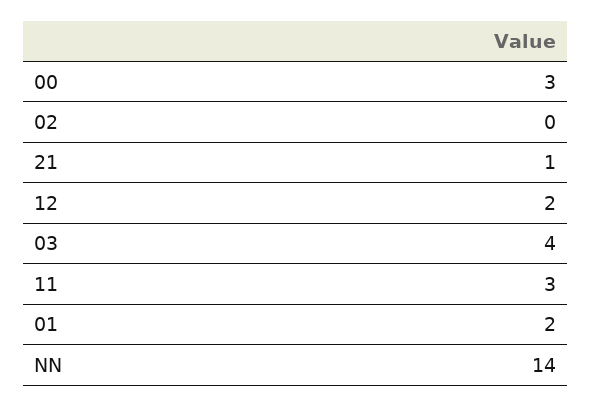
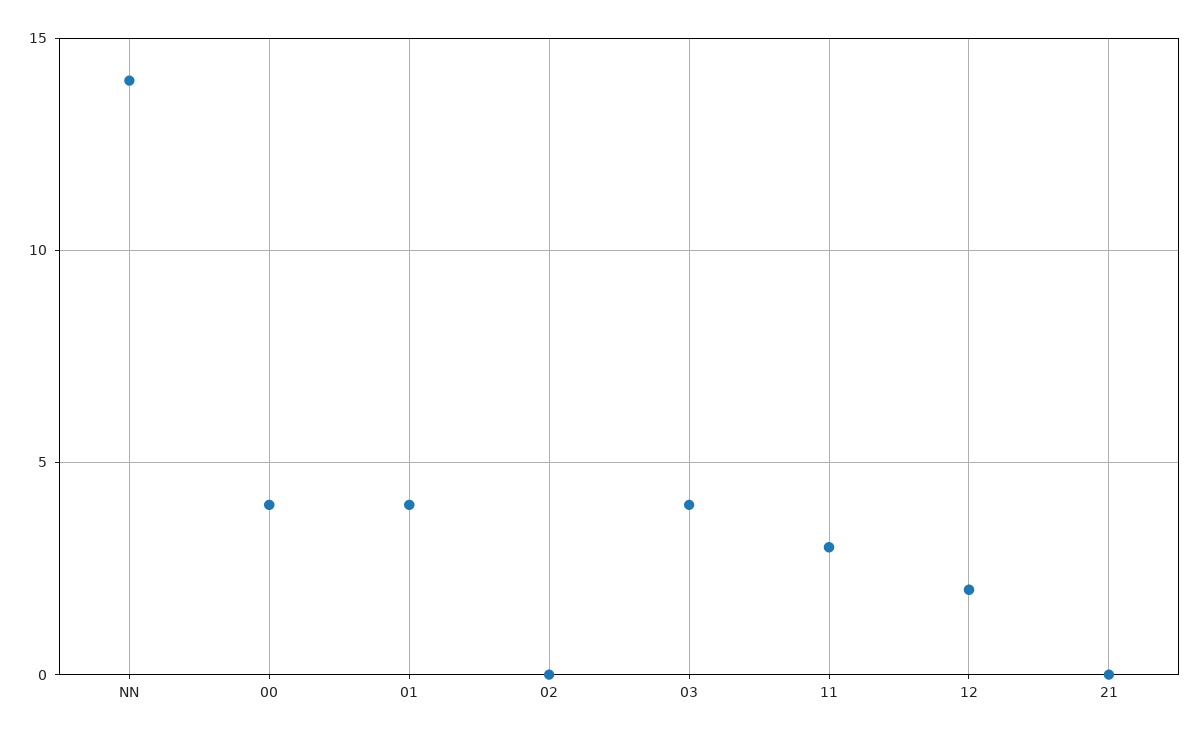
00: 3 -> 4
21: 1 -> 0
01: 2 -> 4

